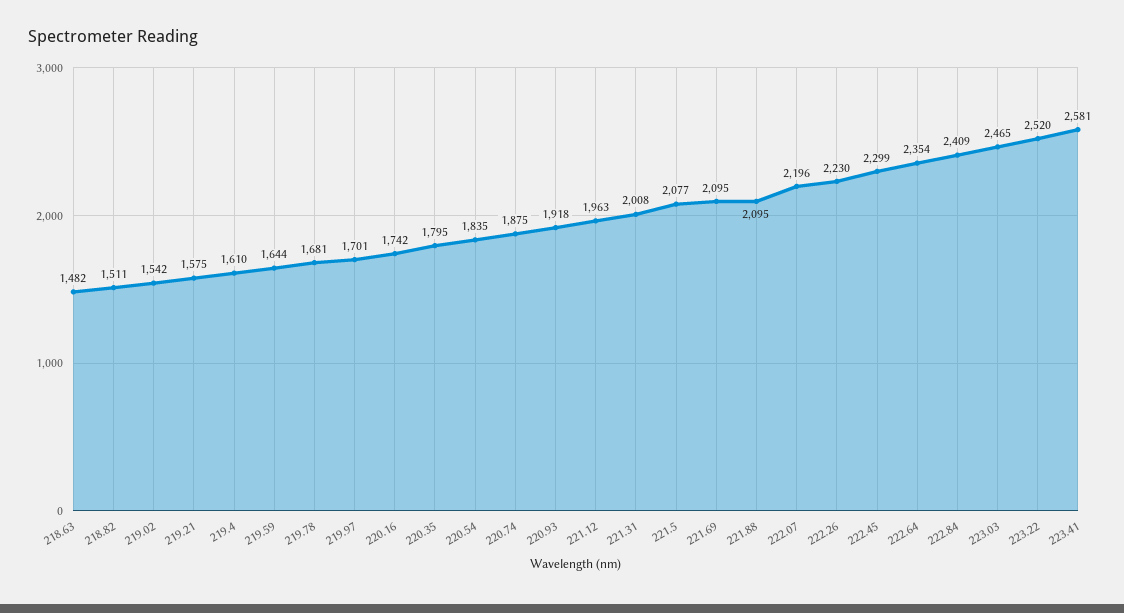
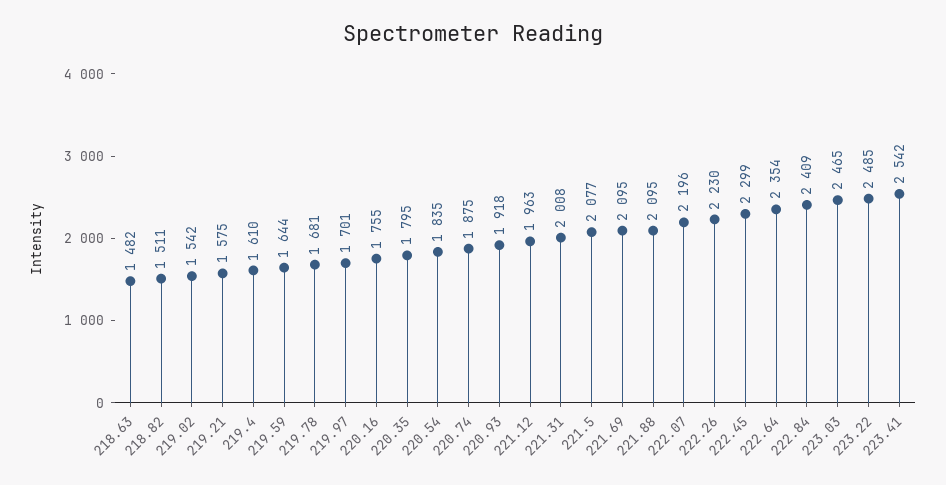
220.16: 1742 -> 1755
223.22: 2520 -> 2485
223.41: 2581 -> 2542

